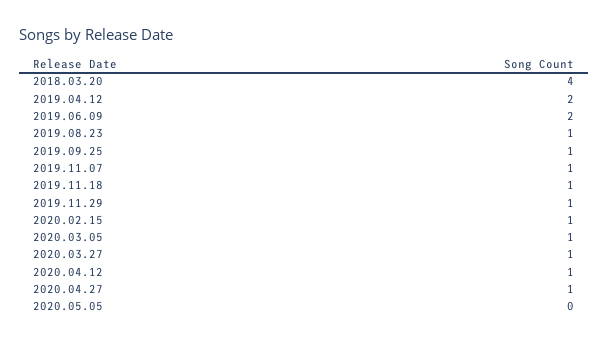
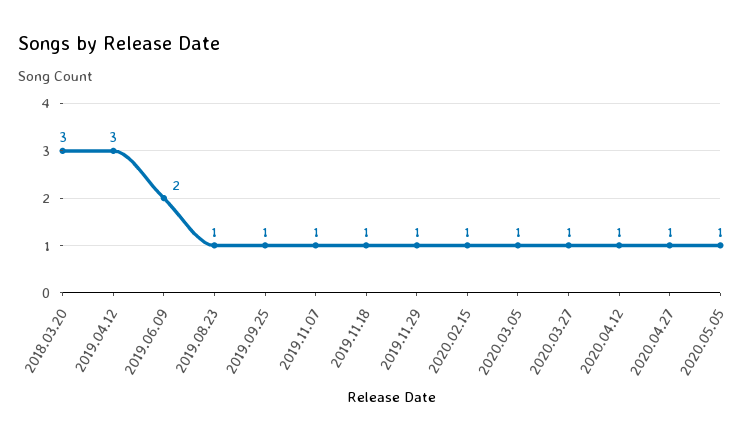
2018.03.20: 4 -> 3
2019.04.12: 2 -> 3
2020.05.05: 0 -> 1

